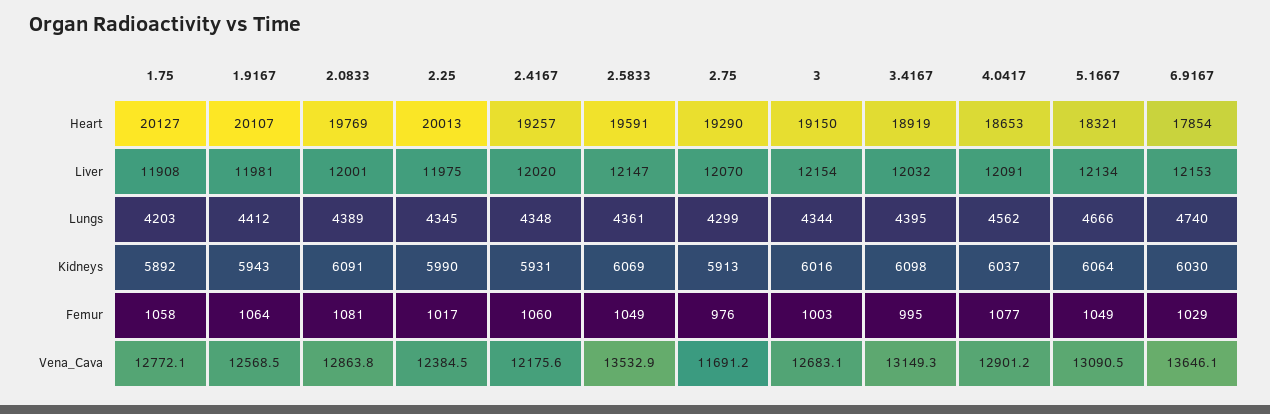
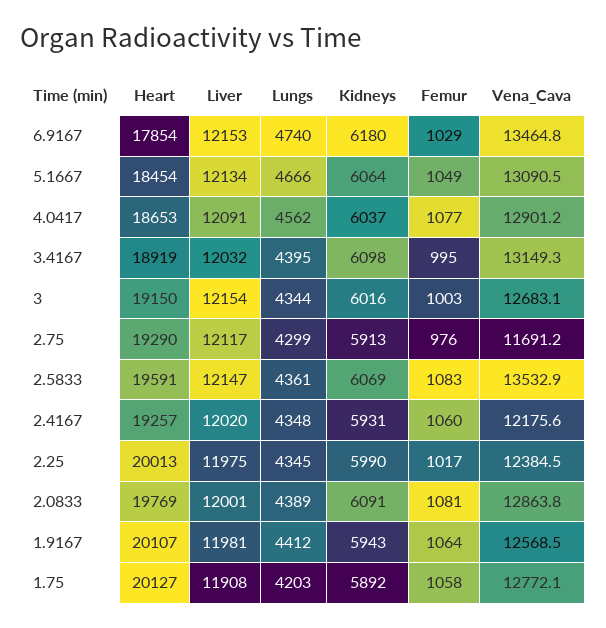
5.1667, Heart: 18321 -> 18454
2.75, Liver: 12070 -> 12117
6.9167, Kidneys: 6030 -> 6180
2.5833, Femur: 1049 -> 1083
6.9167, Vena_Cava: 13646.1 -> 13464.8

